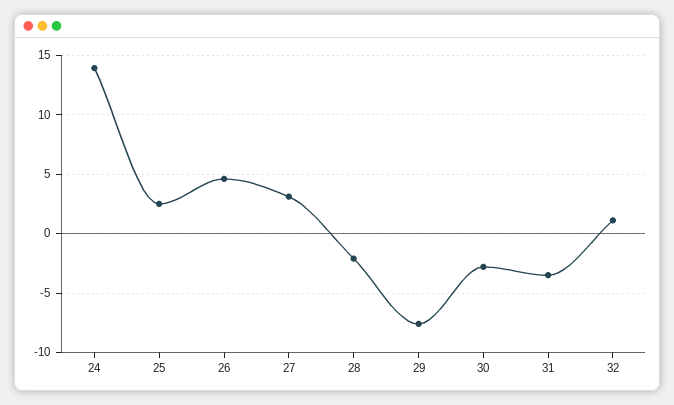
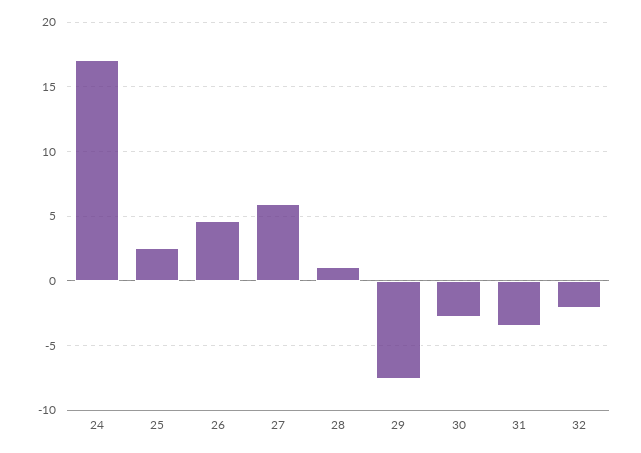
24: 14 -> 17
27: 3 -> 6
28: -2 -> 1
32: 1 -> -2

